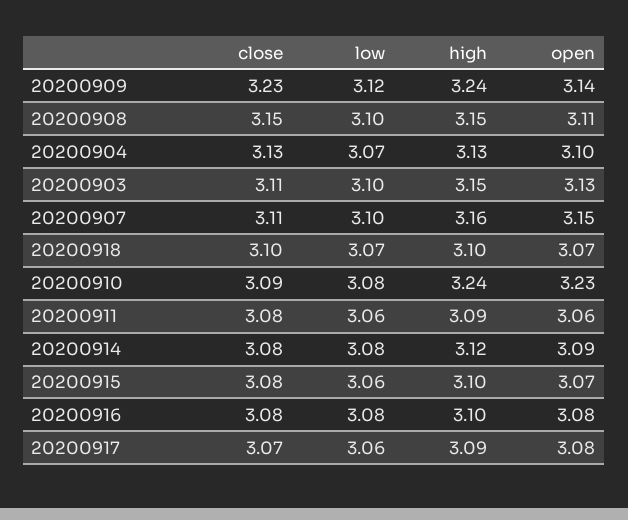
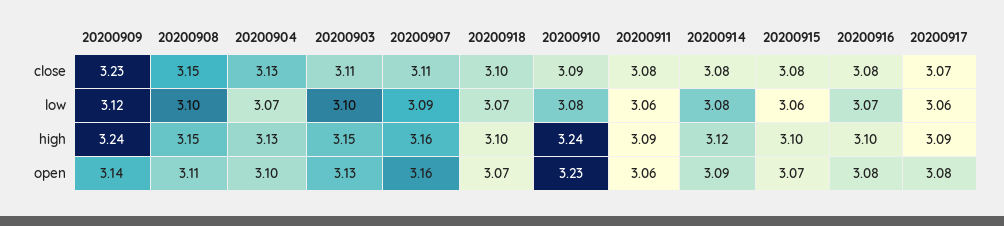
low, 20200907: 3.1 -> 3.09
open, 20200907: 3.15 -> 3.16
low, 20200916: 3.08 -> 3.07

